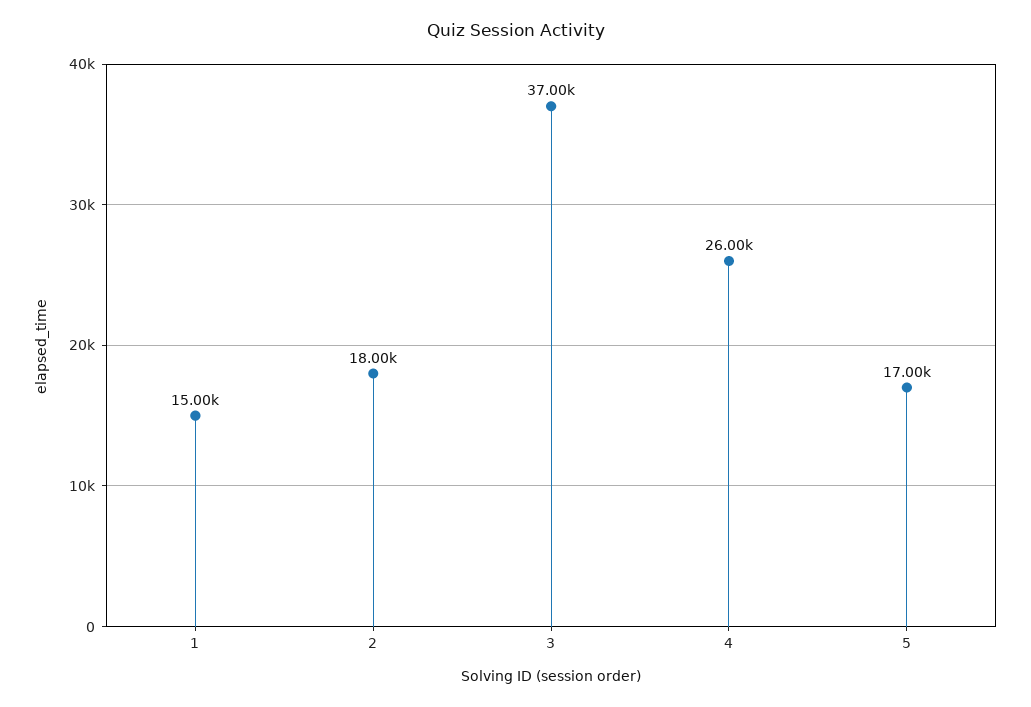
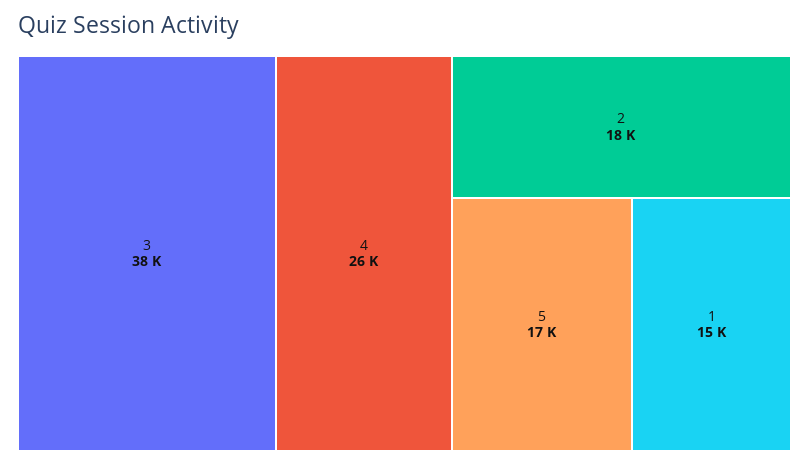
3: 37000 -> 38000

